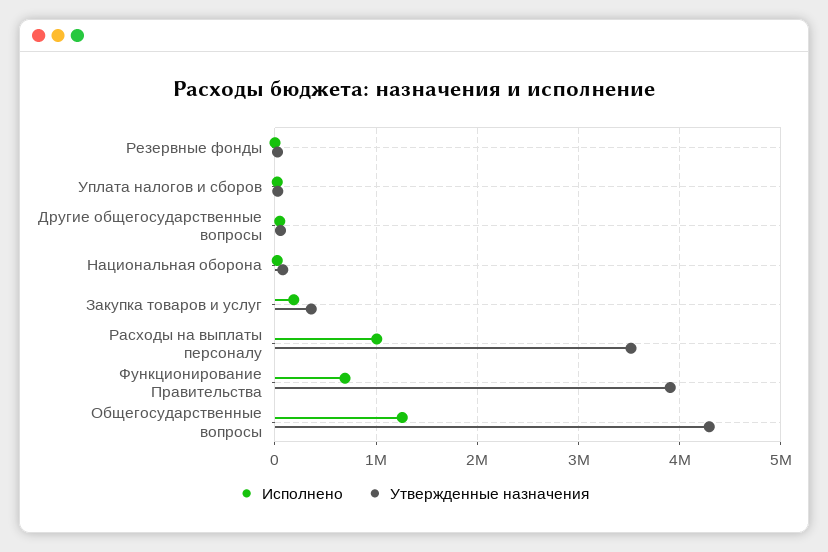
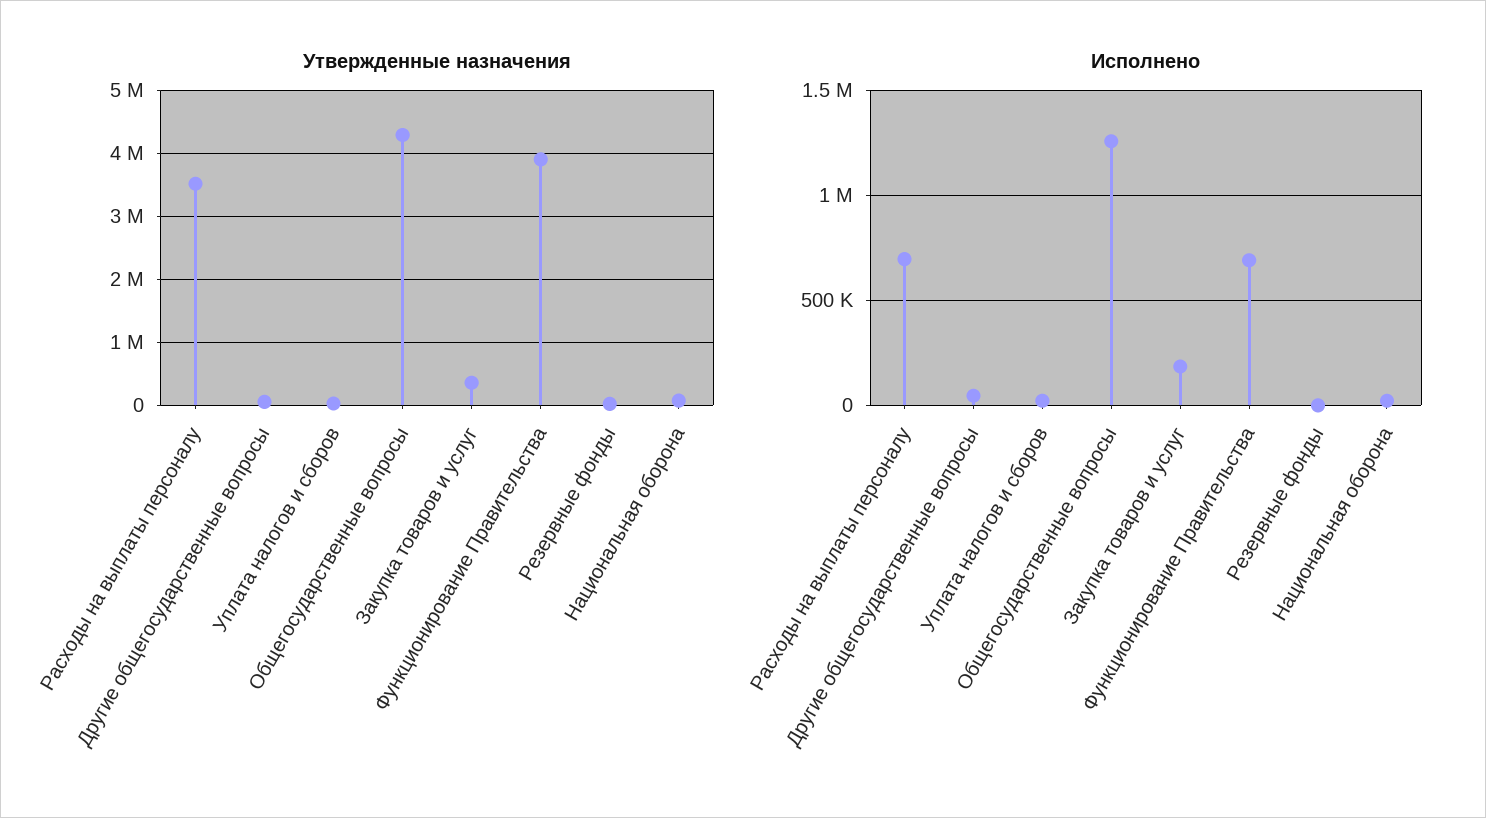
Исполнено, Расходы на выплаты персоналу: 1000000 -> 700000

